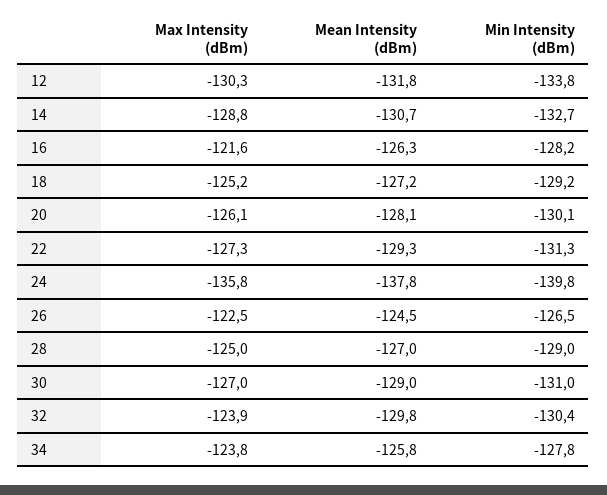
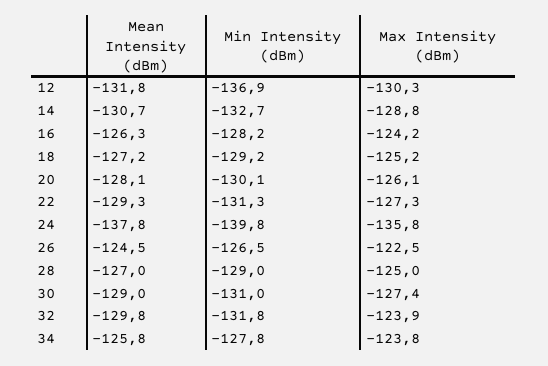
Min Intensity (dBm), 12: -133.8 -> -136.9
Max Intensity (dBm), 16: -121.6 -> -124.2
Max Intensity (dBm), 30: -127 -> -127.4
Min Intensity (dBm), 32: -130.4 -> -131.8

